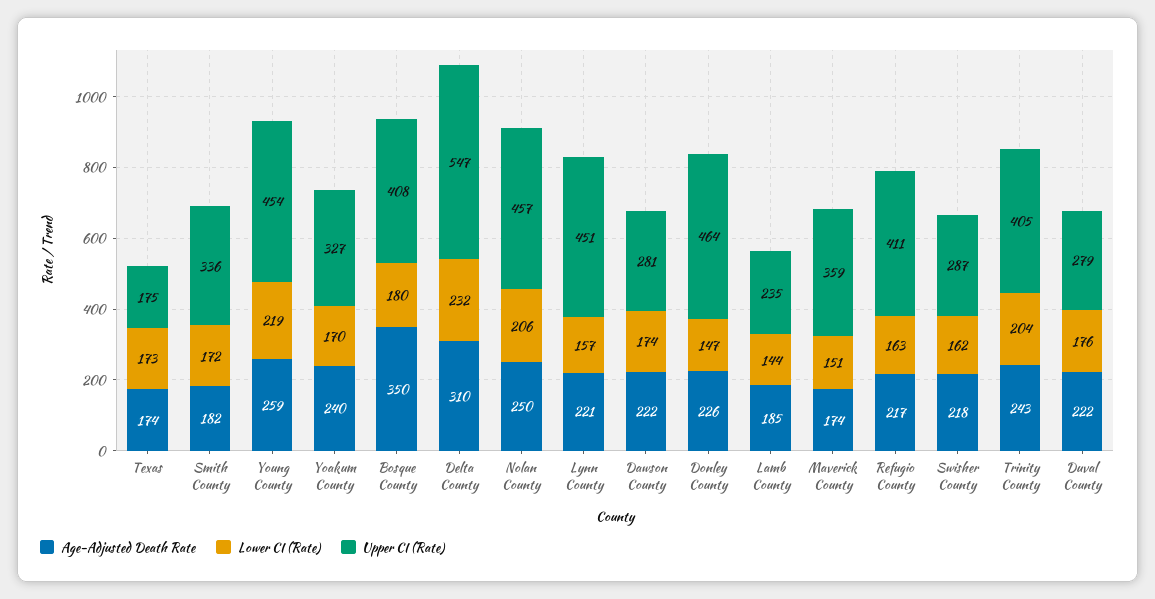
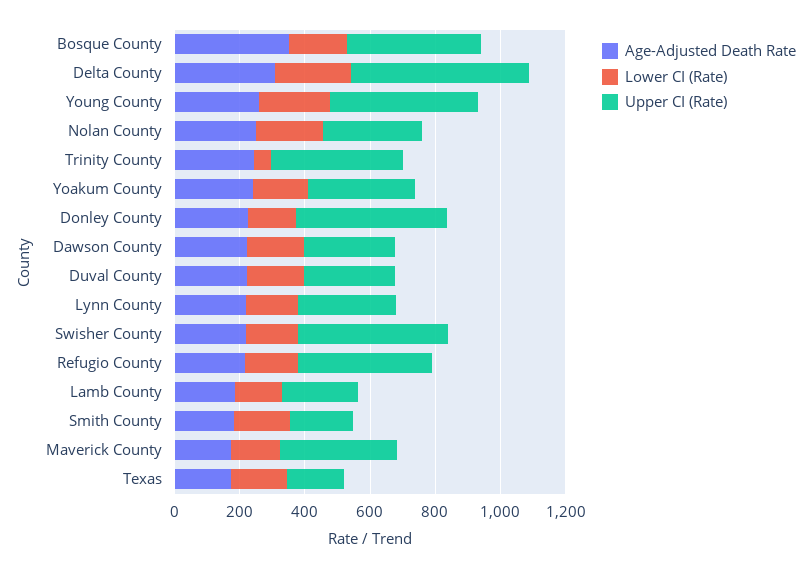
Upper CI (Rate), Smith County: 336 -> 200
Upper CI (Rate), Nolan County: 457 -> 300
Upper CI (Rate), Lynn County: 451 -> 300
Upper CI (Rate), Swisher County: 287 -> 450
Lower CI (Rate), Trinity County: 204 -> 50

